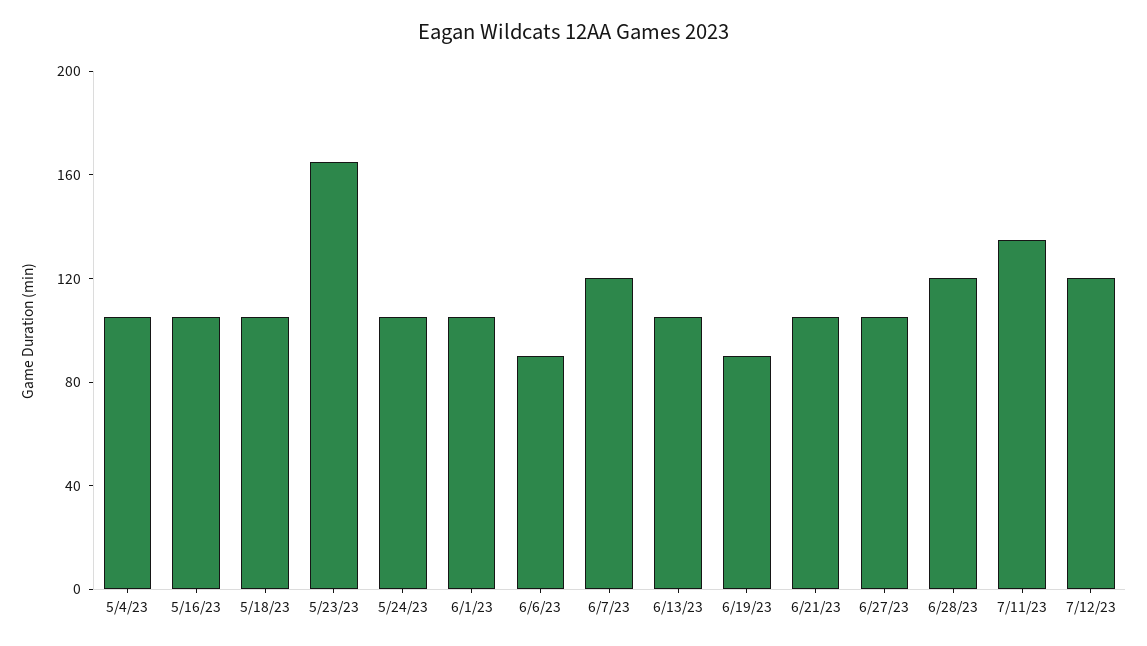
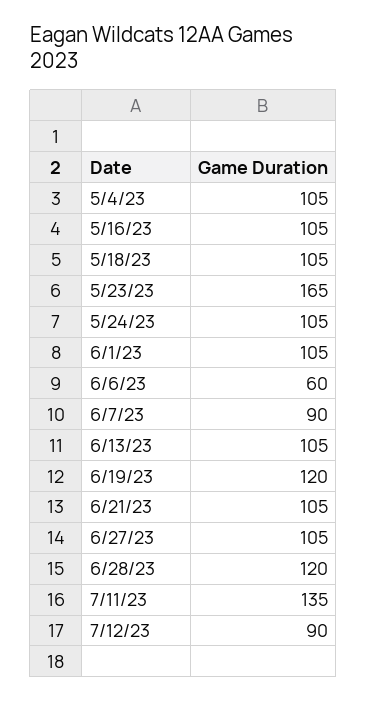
6/6/23: 90 -> 60
6/7/23: 120 -> 90
6/19/23: 90 -> 120
7/12/23: 120 -> 90

